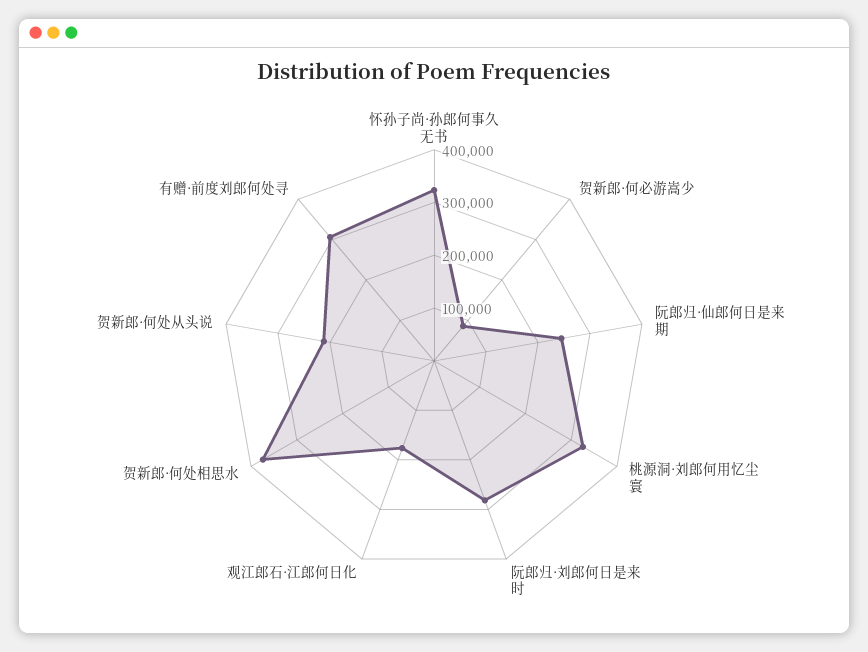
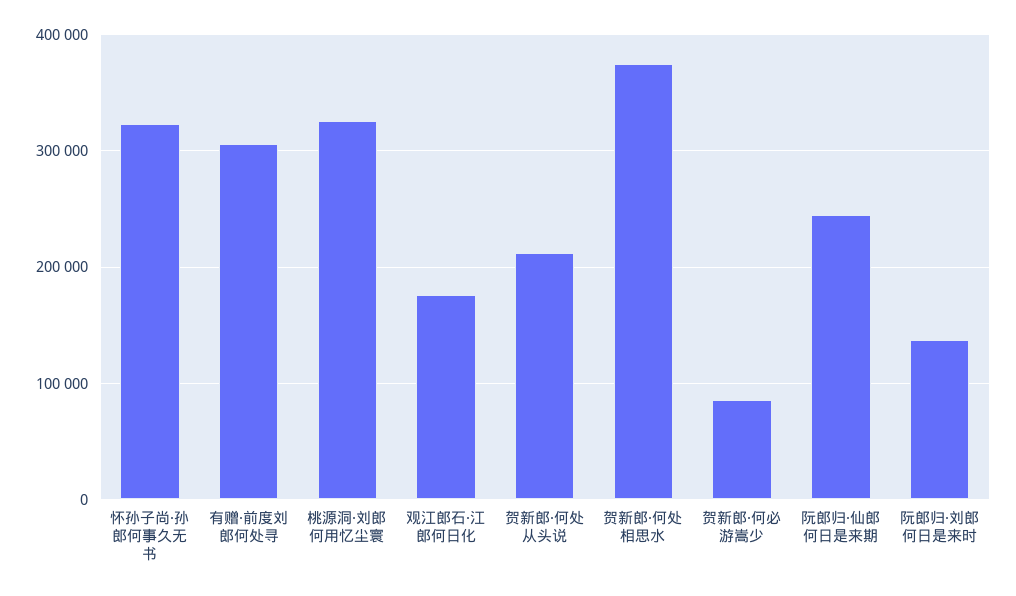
阮郎归·刘郎何日是来时: 280000 -> 140000

